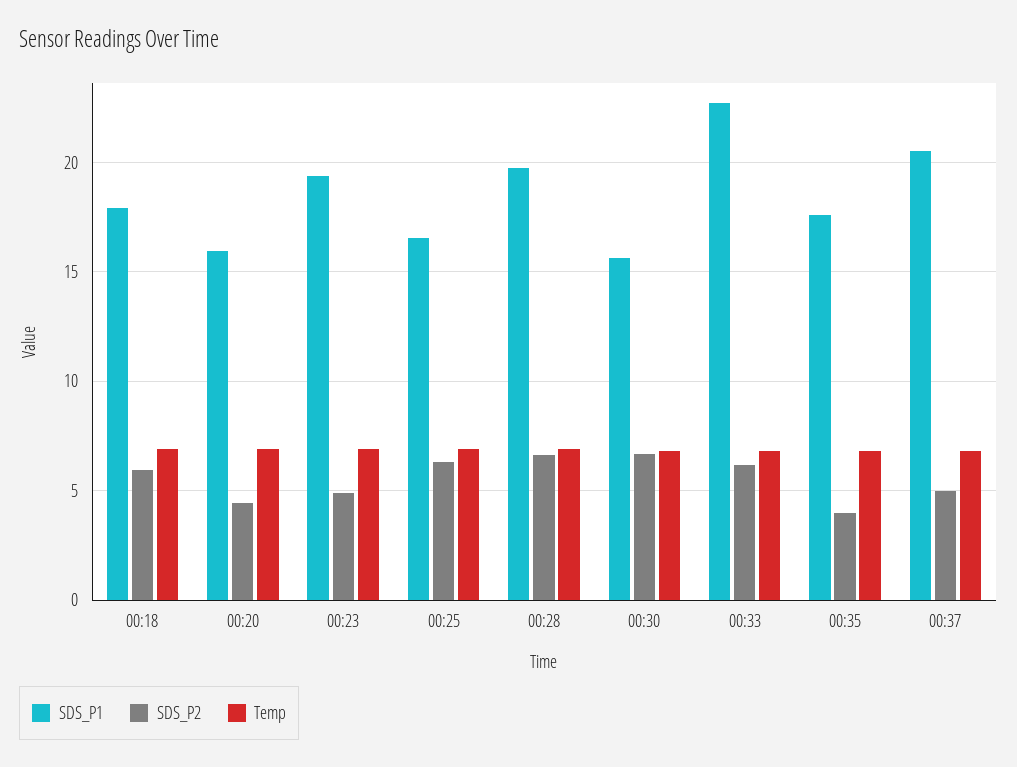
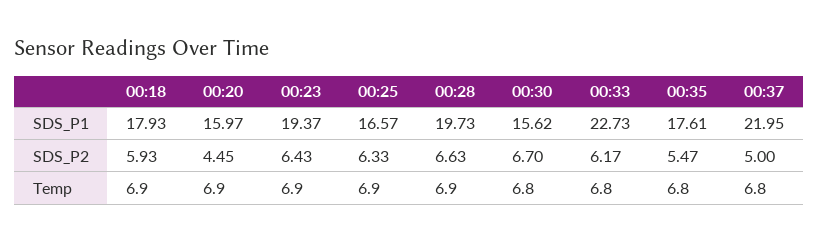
SDS_P2, 00:23: 5 -> 6.43
SDS_P2, 00:35: 4 -> 5.47
SDS_P1, 00:37: 20.5 -> 21.95

